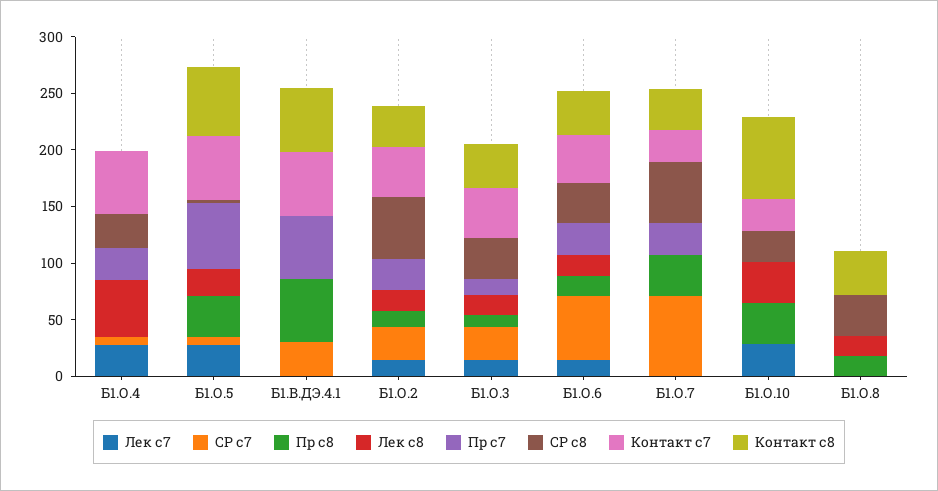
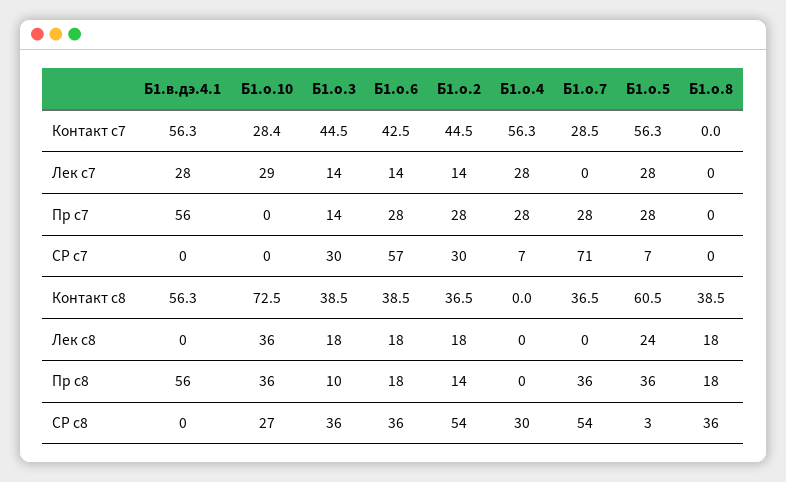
Лек с8, Б1.О.4: 50 -> 0
Пр с7, Б1.О.5: 60 -> 28
Лек с7, Б1.В.ДЭ.4.1: 0 -> 28
СР с7, Б1.В.ДЭ.4.1: 30 -> 0

